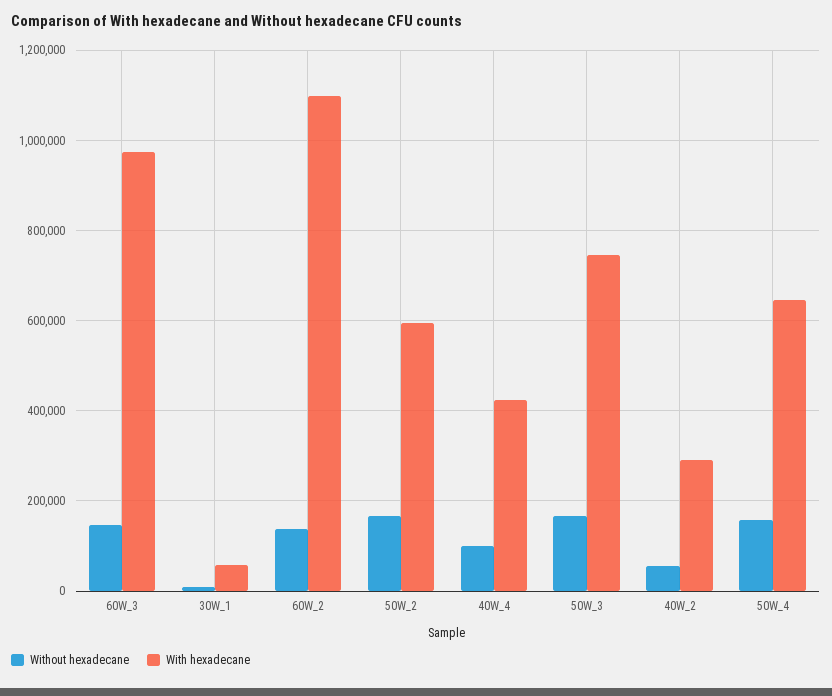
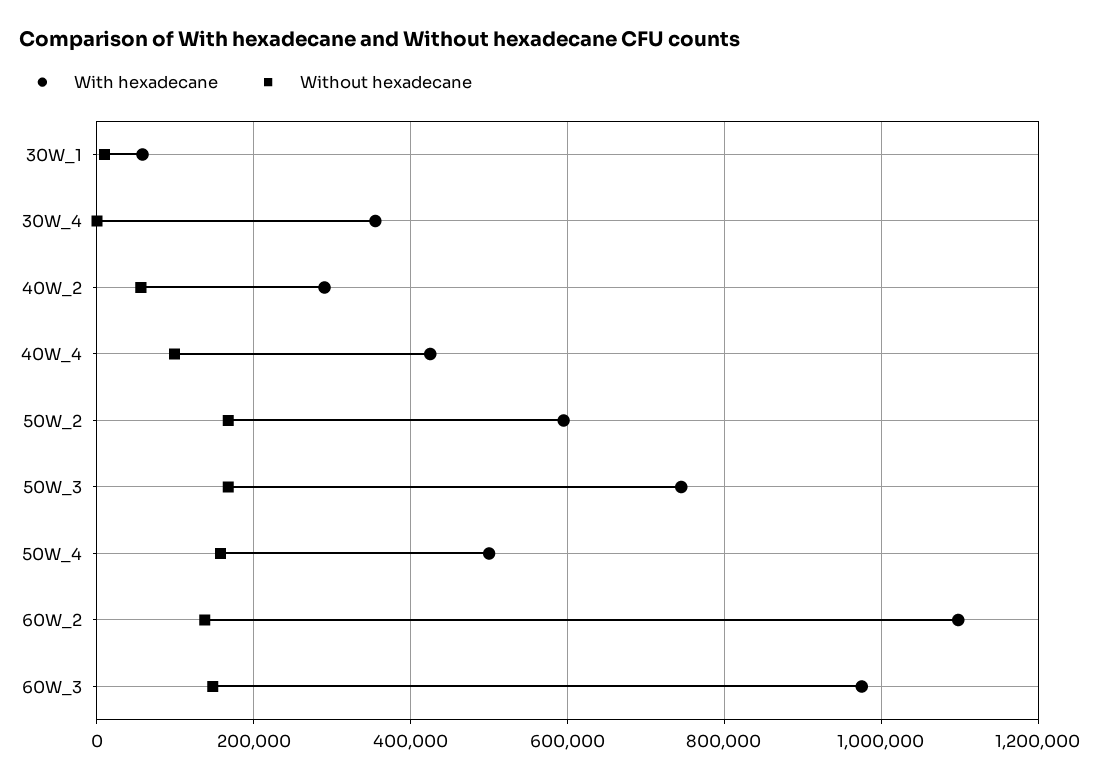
With hexadecane, 50W_4: 640000 -> 500000
With hexadecane, 30W_4: none -> 360000
Without hexadecane, 30W_4: none -> 0

